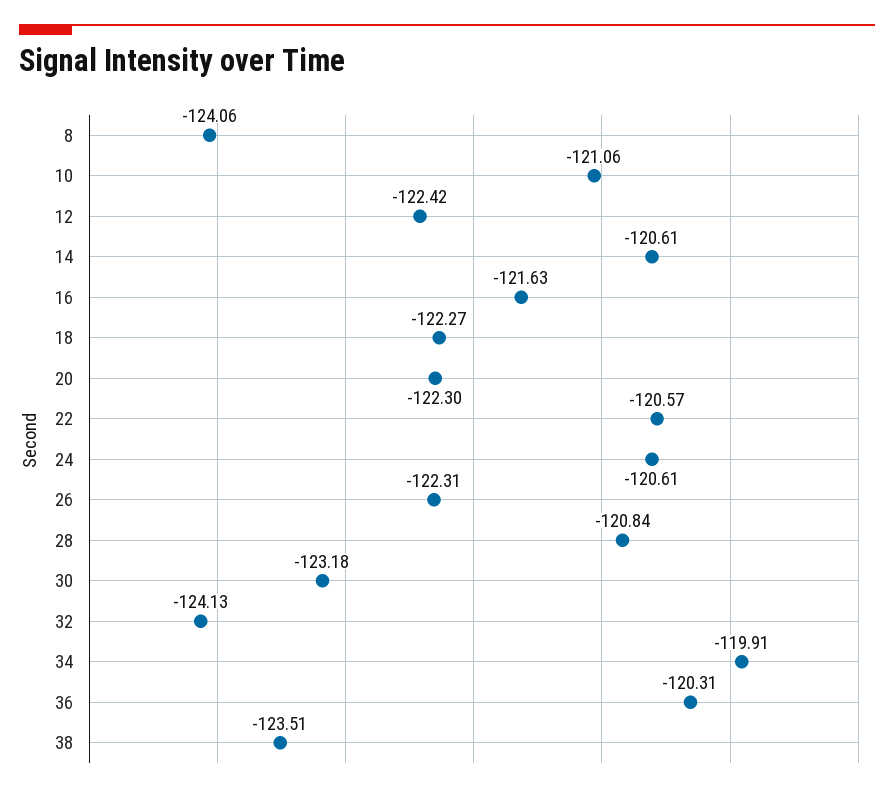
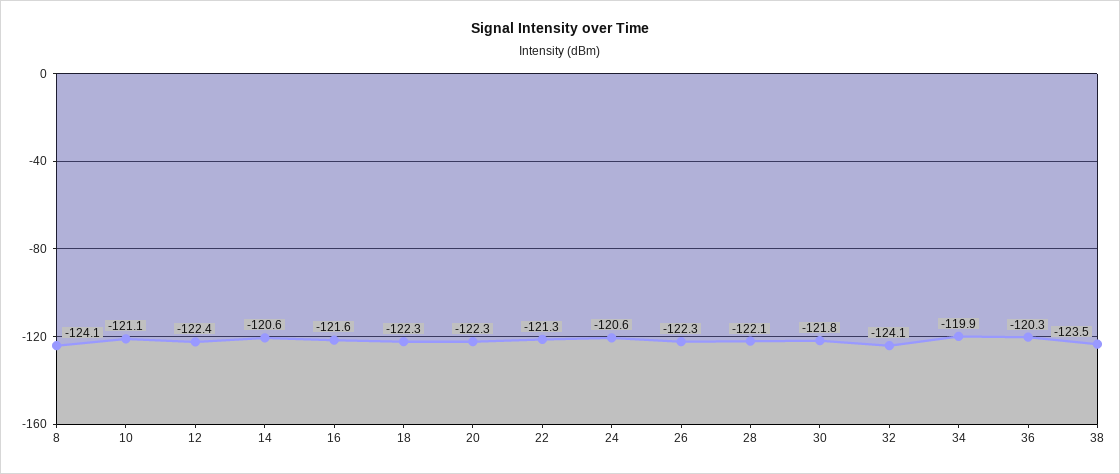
22: -120.57 -> -121.3
28: -120.84 -> -122.1
30: -123.18 -> -121.8

